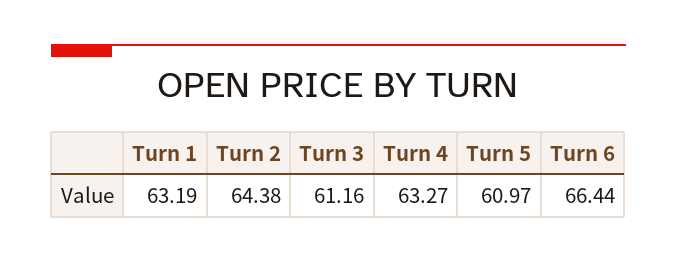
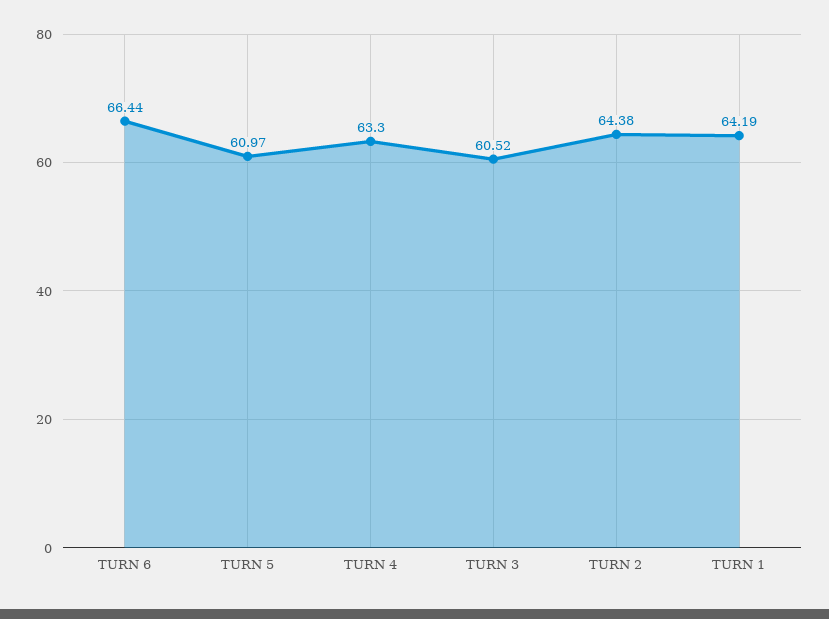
Turn 1: 63.19 -> 64.19
Turn 3: 61.16 -> 60.52
Turn 4: 63.27 -> 63.3

